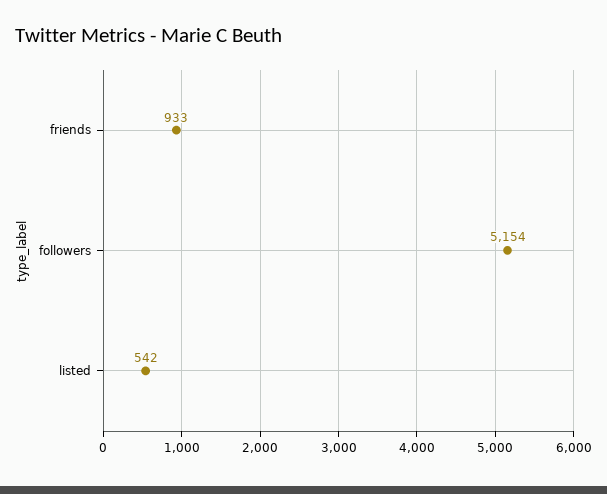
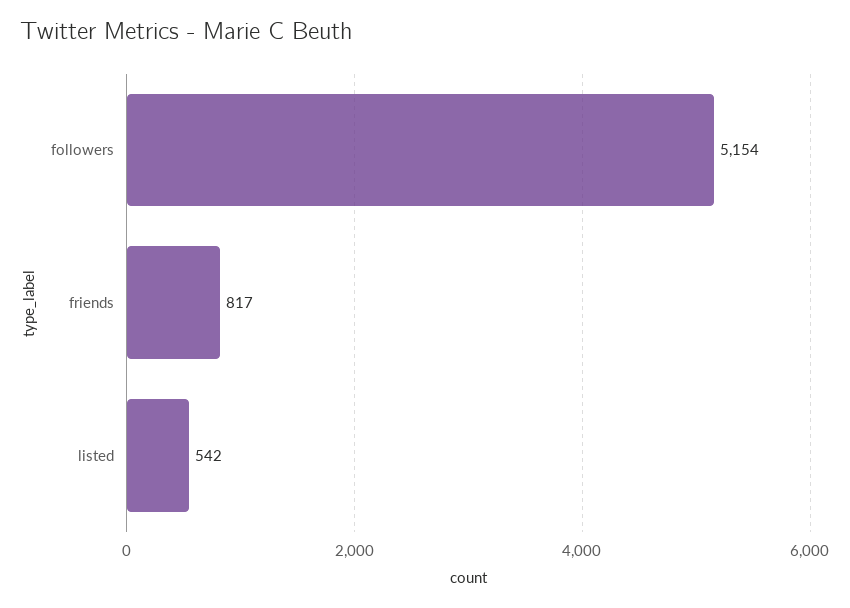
friends: 933 -> 817

